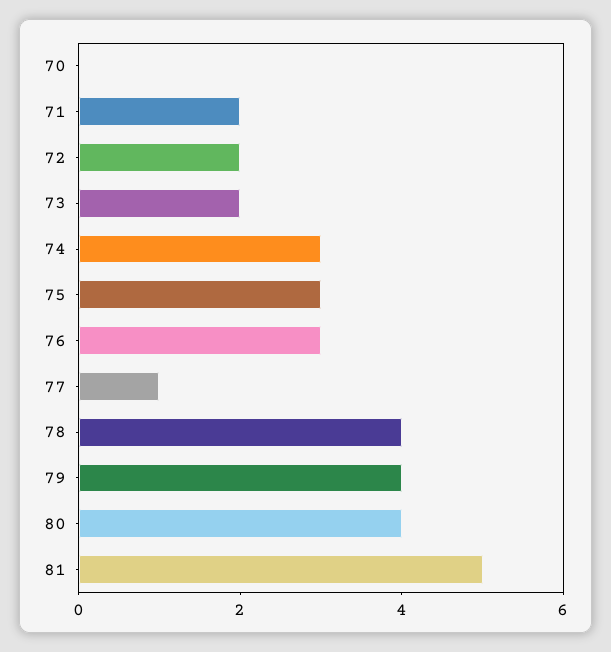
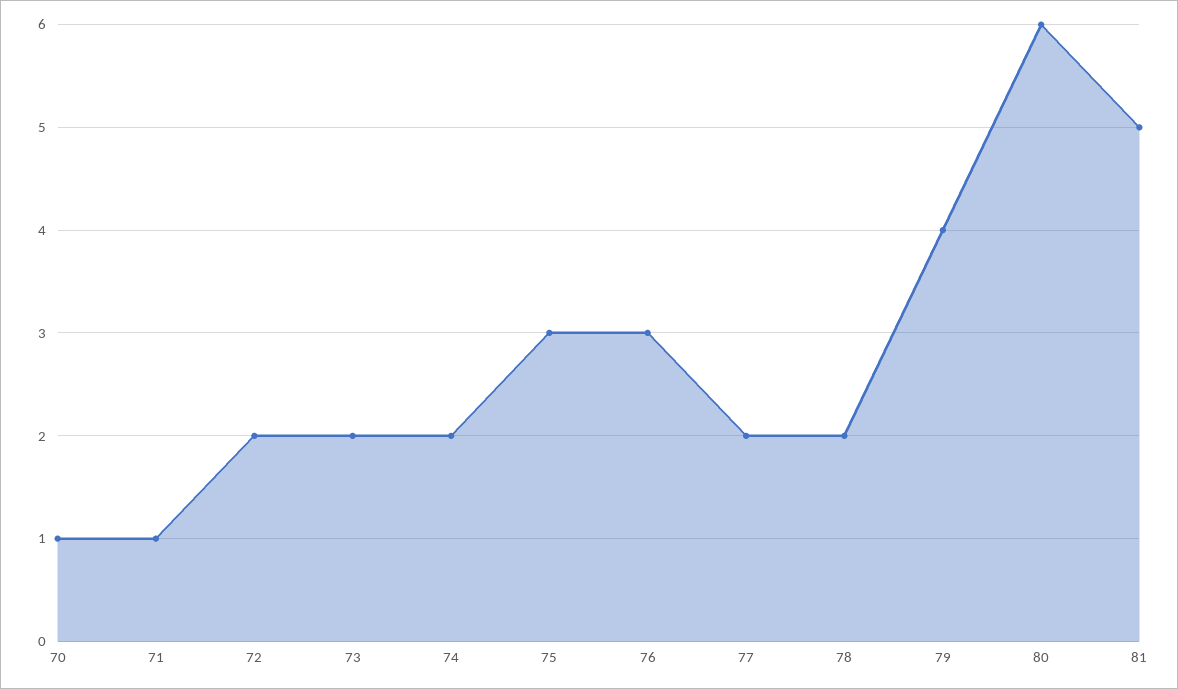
70: 0 -> 1
71: 2 -> 1
74: 3 -> 2
77: 1 -> 2
78: 4 -> 2
80: 4 -> 6

